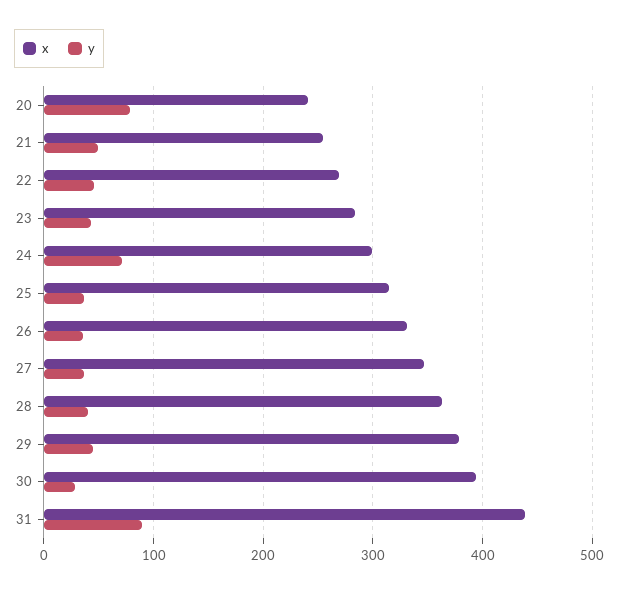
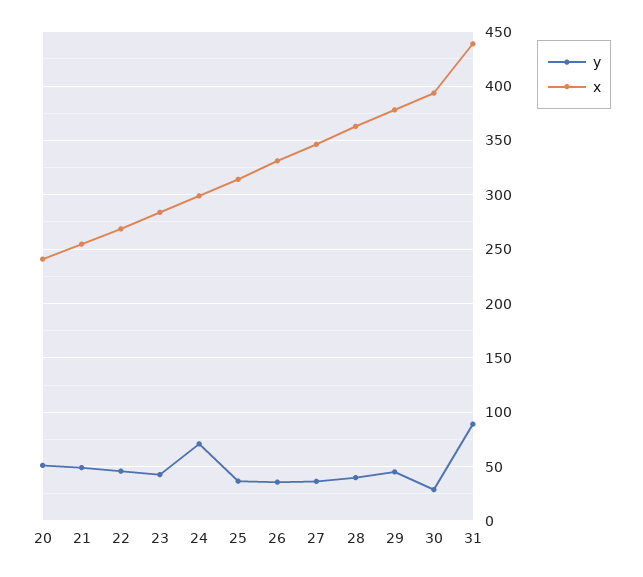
y, 20: 80 -> 50

